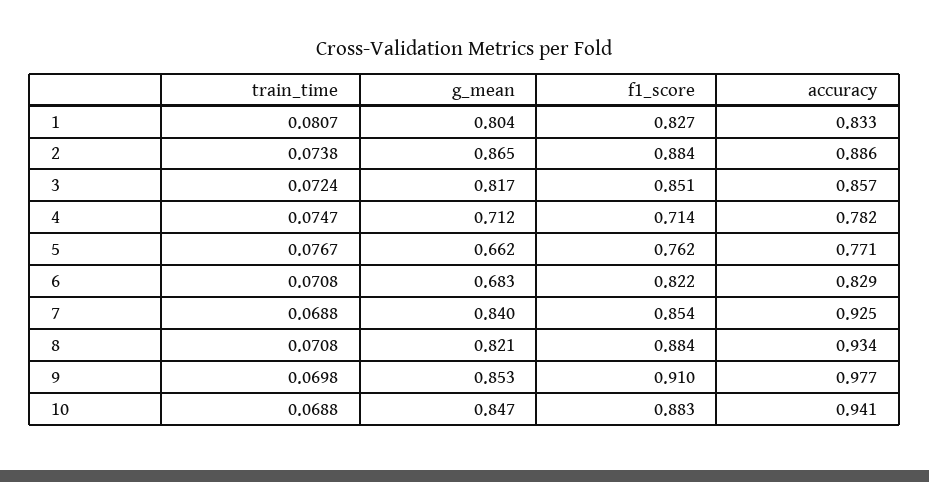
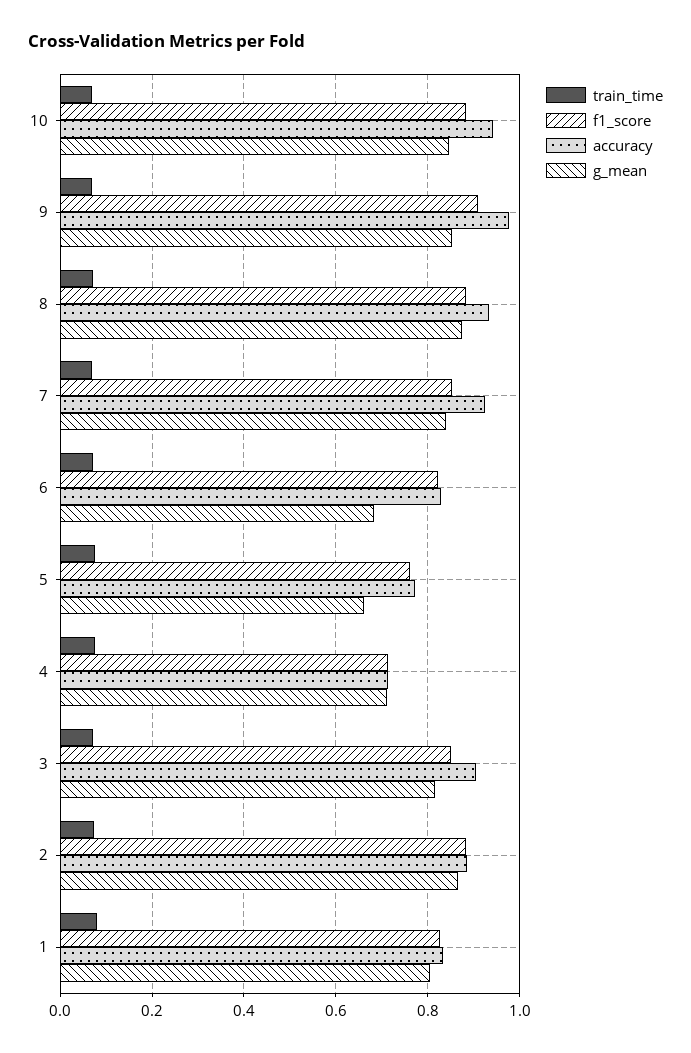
accuracy, 3: 0.857 -> 0.9
accuracy, 4: 0.782 -> 0.72
g_mean, 8: 0.821 -> 0.88

